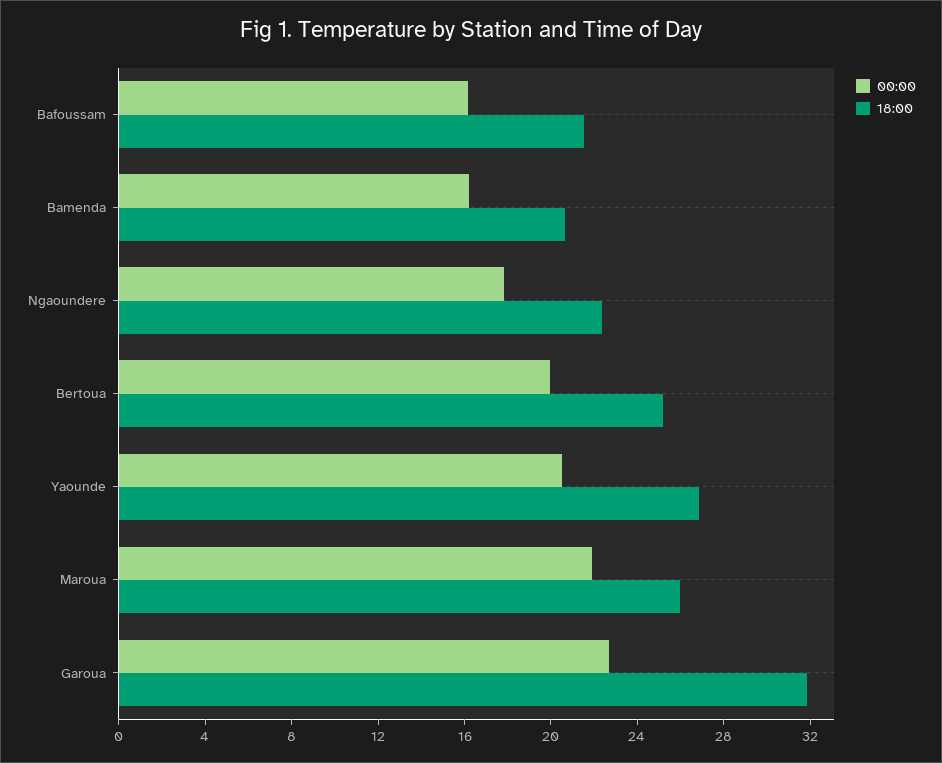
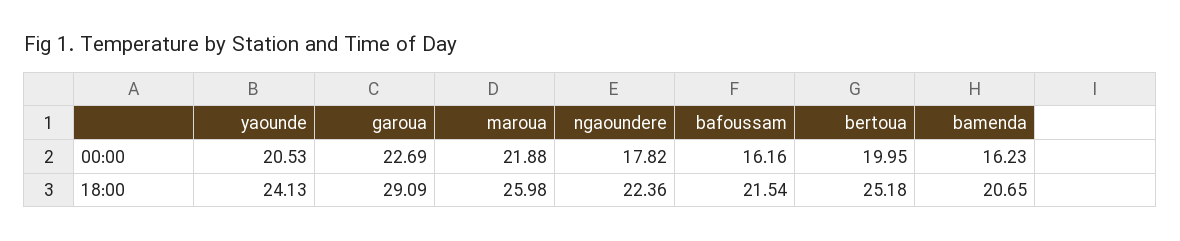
18:00, Yaounde: 27 -> 24.13
18:00, Garoua: 32 -> 29.09

